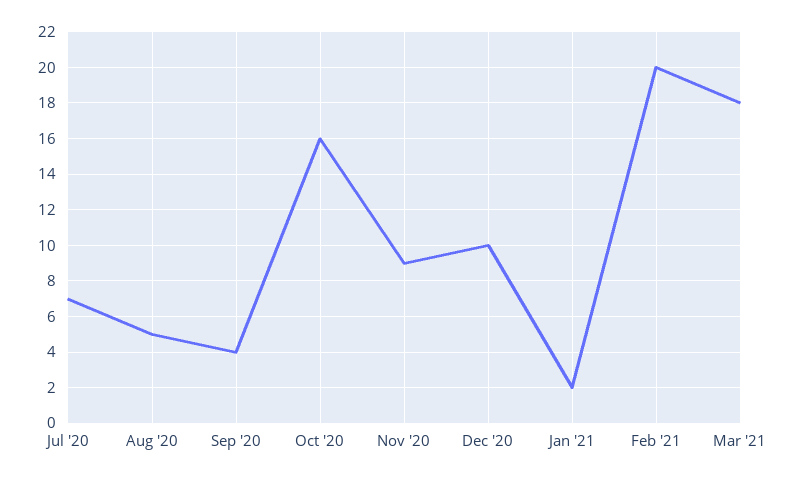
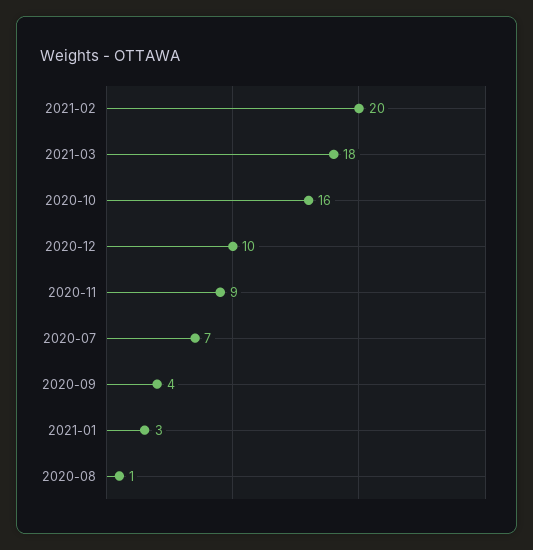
Aug '20: 5 -> 1
Jan '21: 2 -> 3

